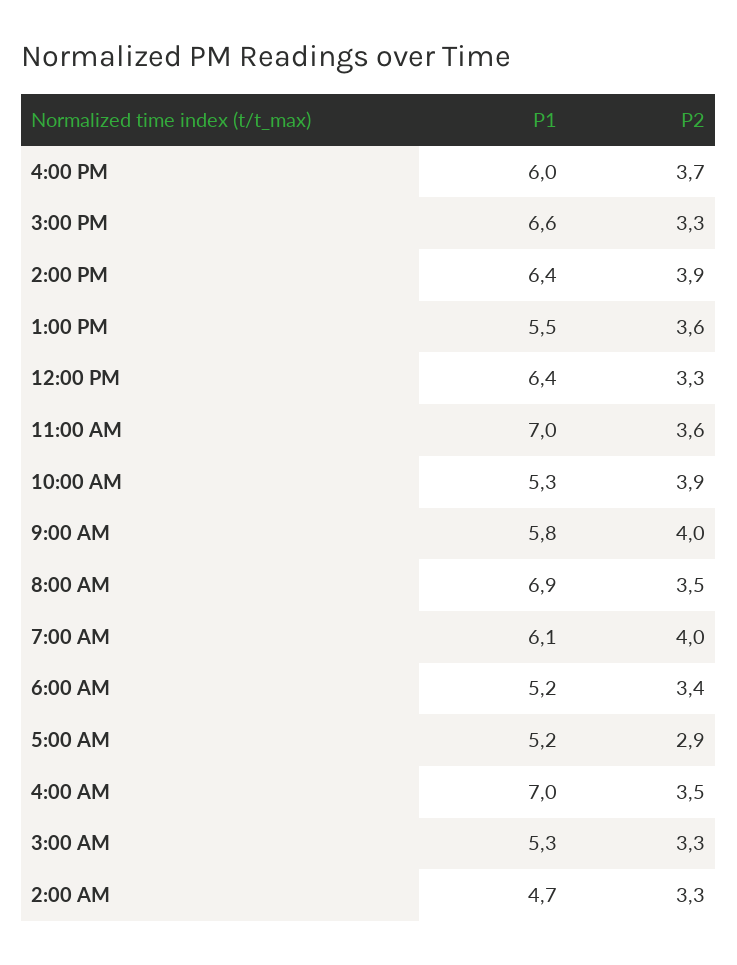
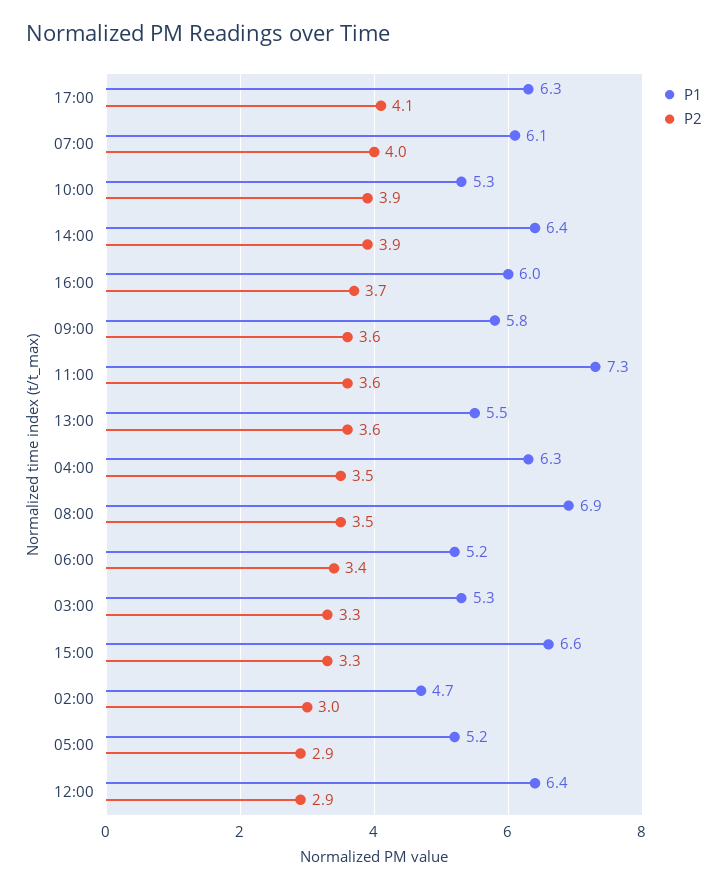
P2, 12:00 PM: 3.3 -> 2.9
P1, 11:00 AM: 7 -> 7.3
P2, 9:00 AM: 4 -> 3.6
P1, 4:00 AM: 7 -> 6.3
P2, 2:00 AM: 3.3 -> 3
P1, 17:00: none -> 6.3
P2, 17:00: none -> 4.1

